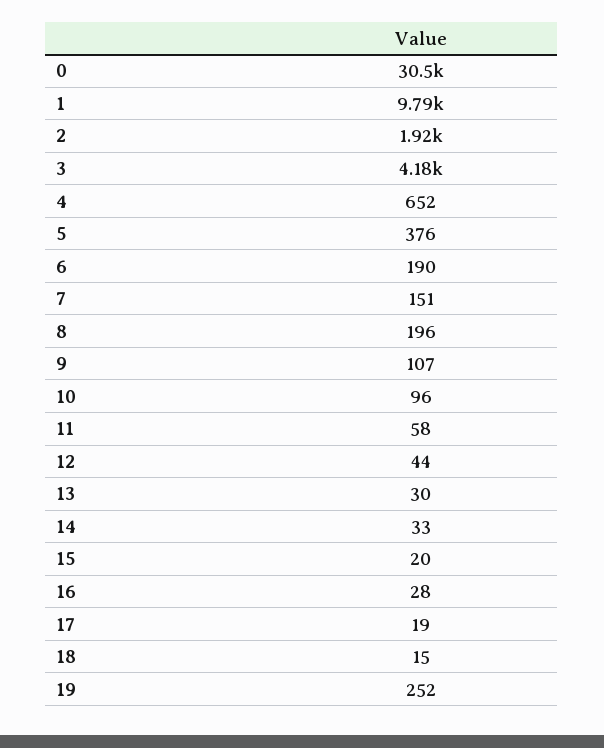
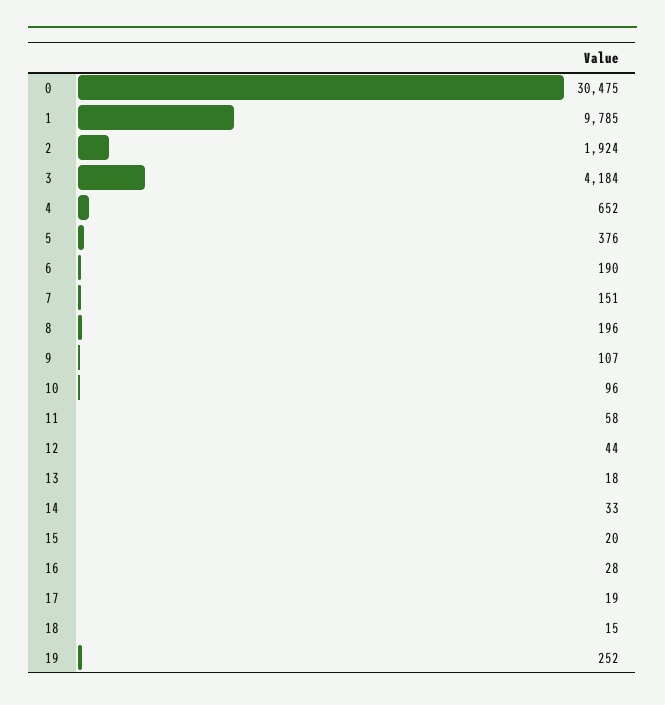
13: 30 -> 18

